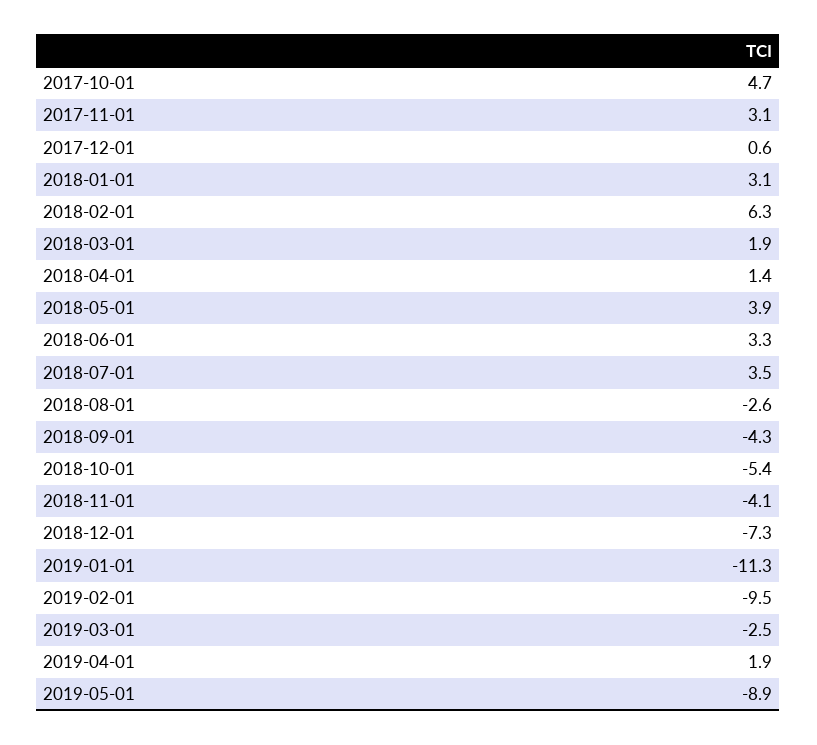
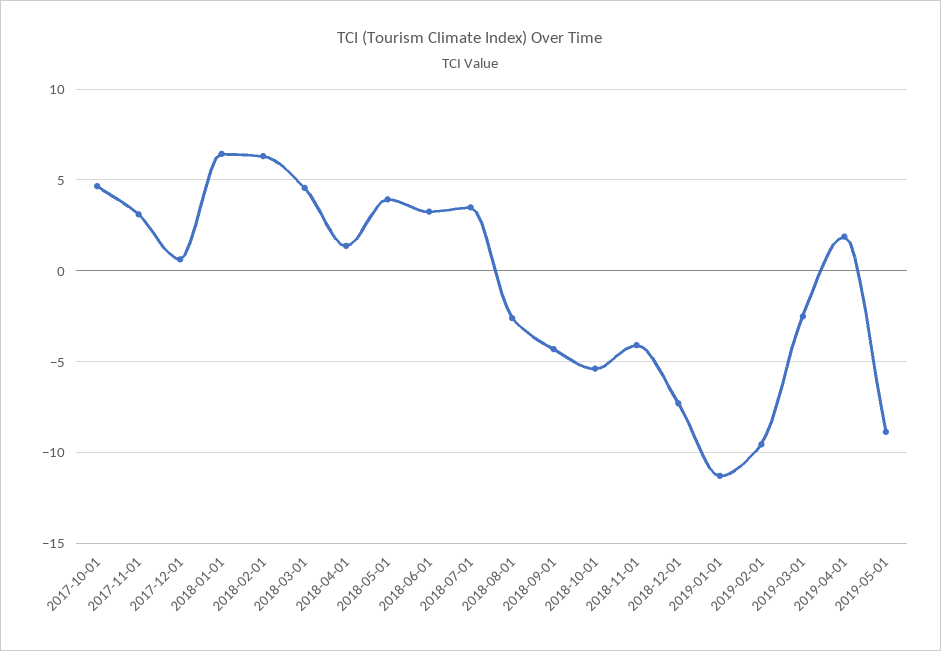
2018-01-01: 3.1 -> 6.5
2018-03-01: 1.9 -> 4.5

